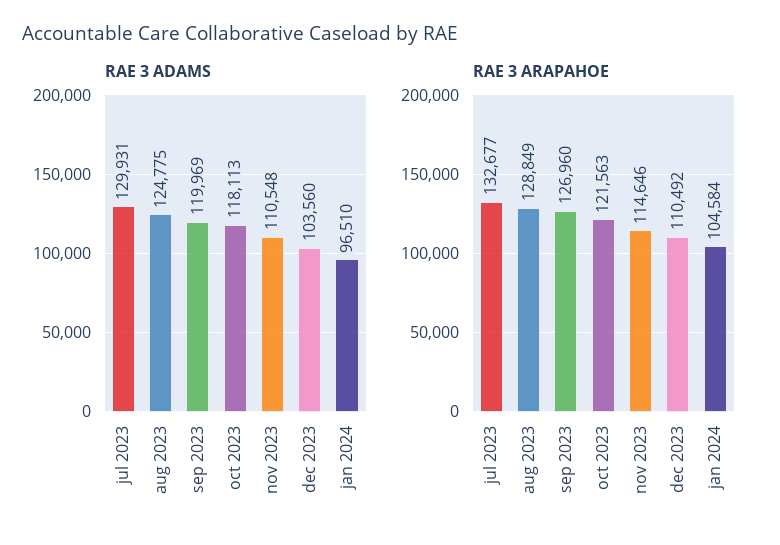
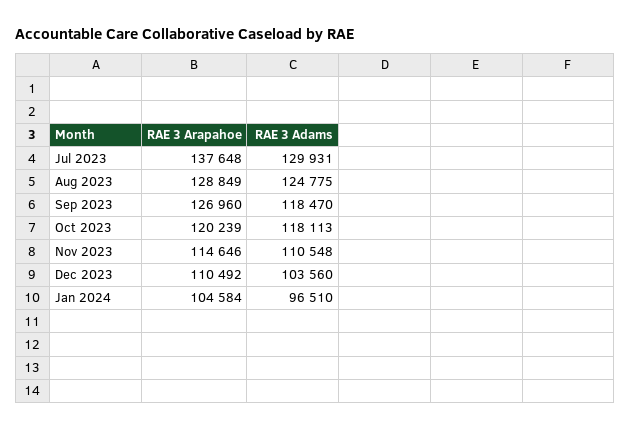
RAE 3 ADAMS, sep 2023: 119969 -> 118470
RAE 3 ARAPAHOE, jul 2023: 132677 -> 137648
RAE 3 ARAPAHOE, oct 2023: 121563 -> 120239

